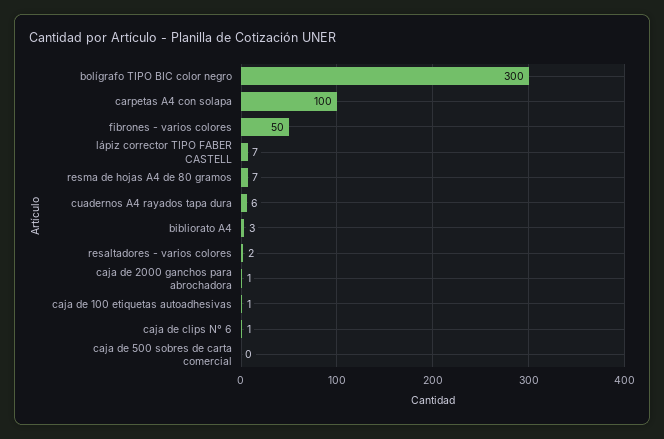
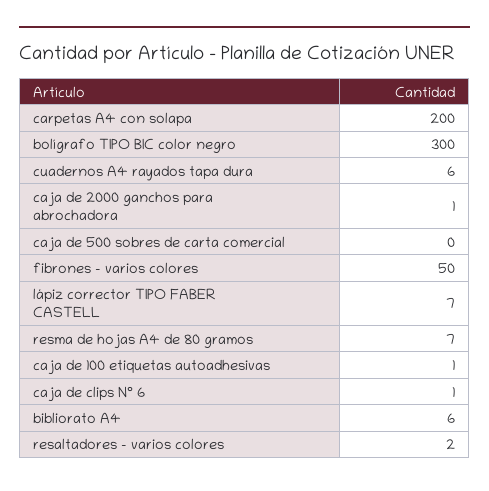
carpetas A4 con solapa: 100 -> 200
bibliorato A4: 3 -> 6

